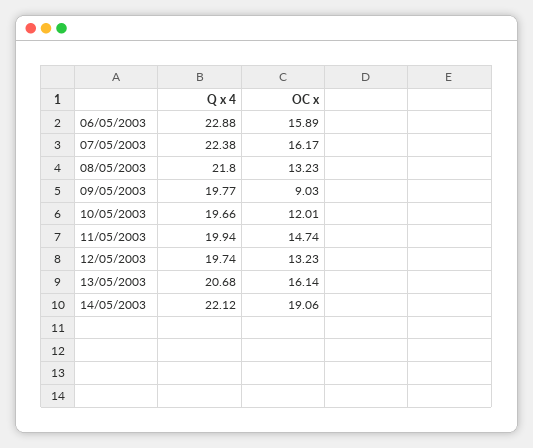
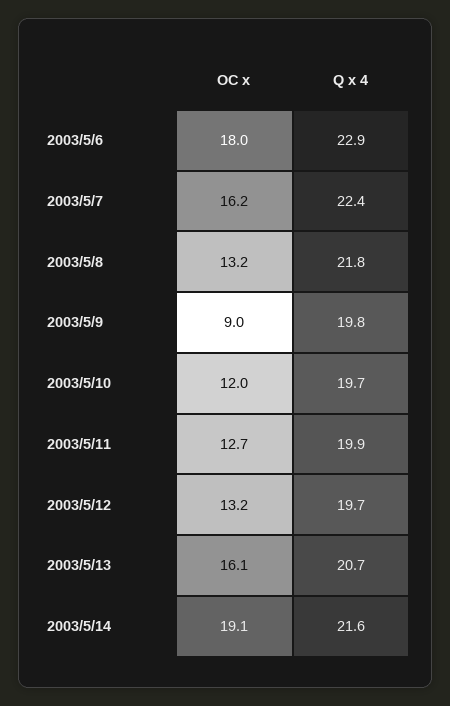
OC x, 06/05/2003: 15.89 -> 18
OC x, 11/05/2003: 14.74 -> 12.7
Q x 4, 14/05/2003: 22.12 -> 21.6

